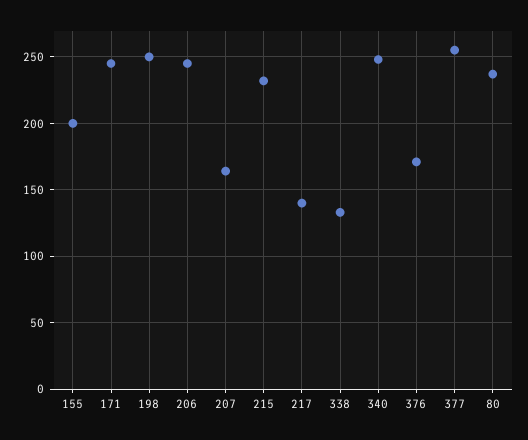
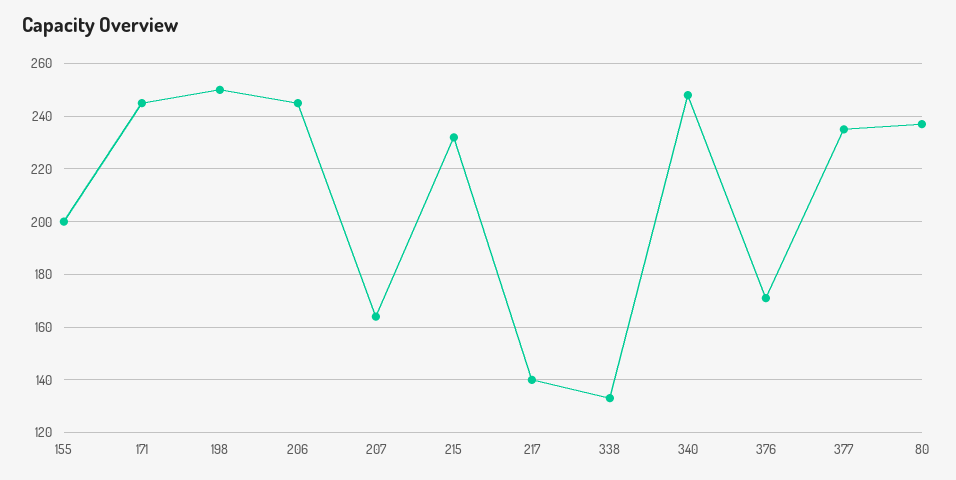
377: 255 -> 235

